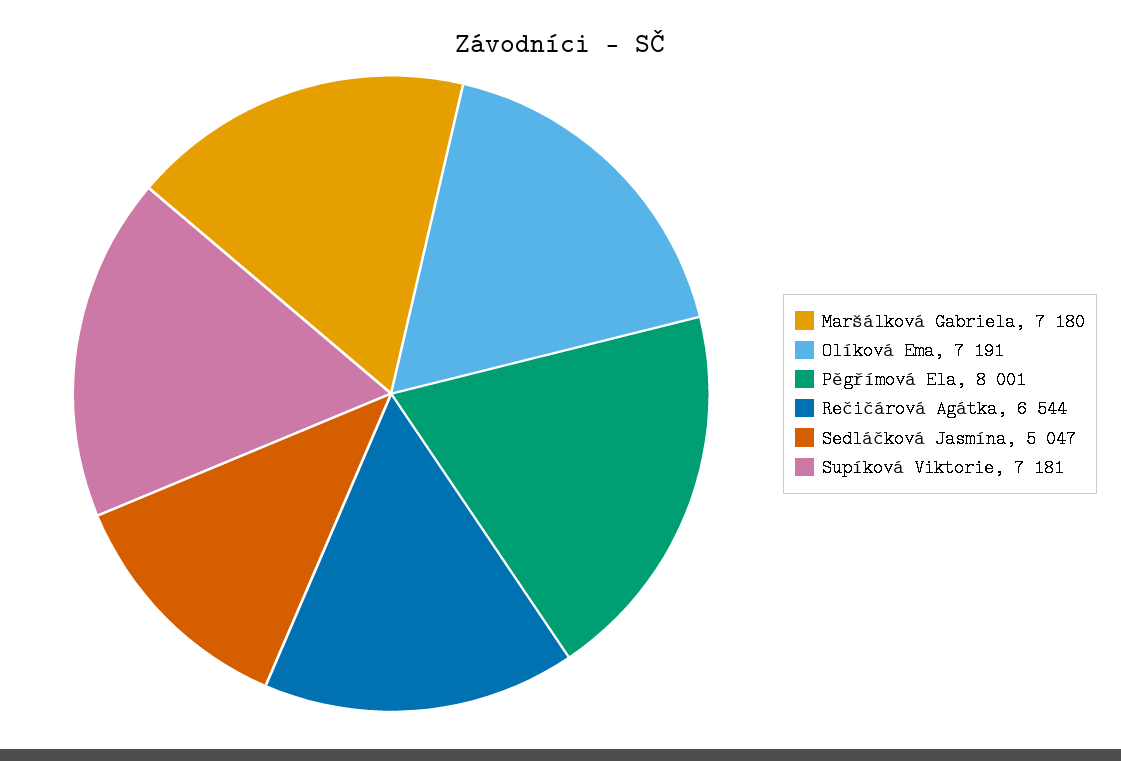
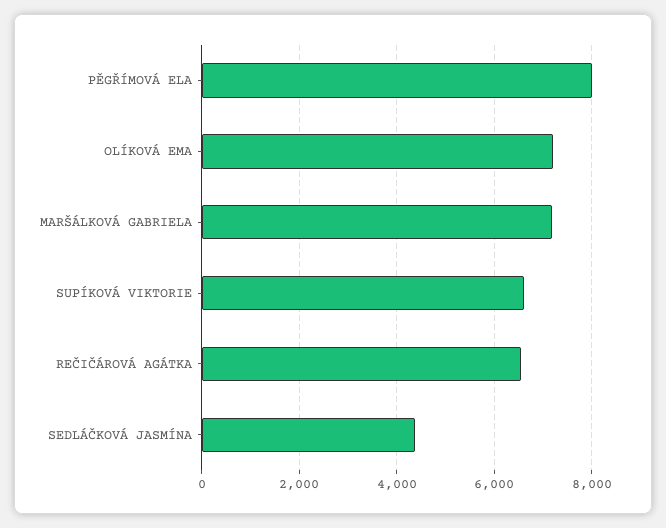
Sedláčková Jasmína: 5047 -> 4400
Supíková Viktorie: 7181 -> 6600

